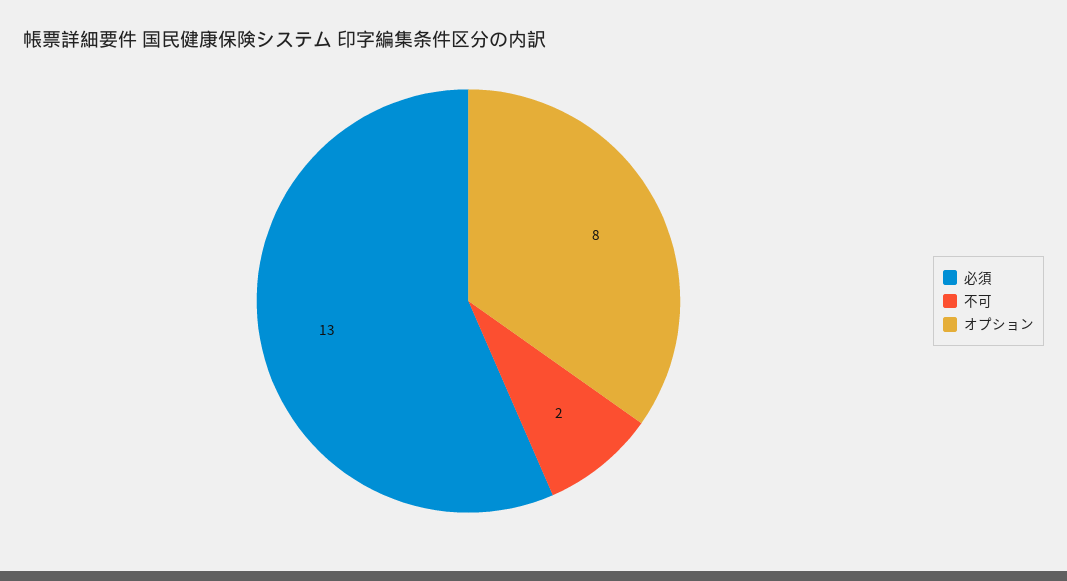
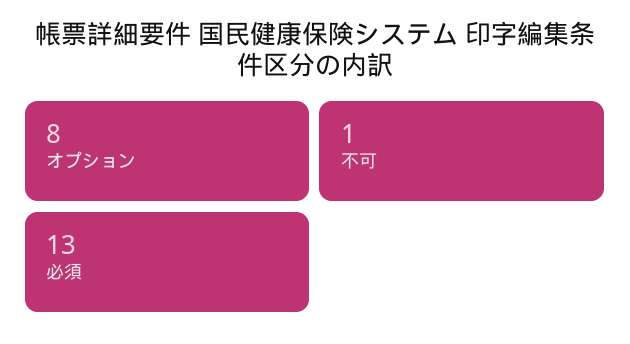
不可: 2 -> 1

